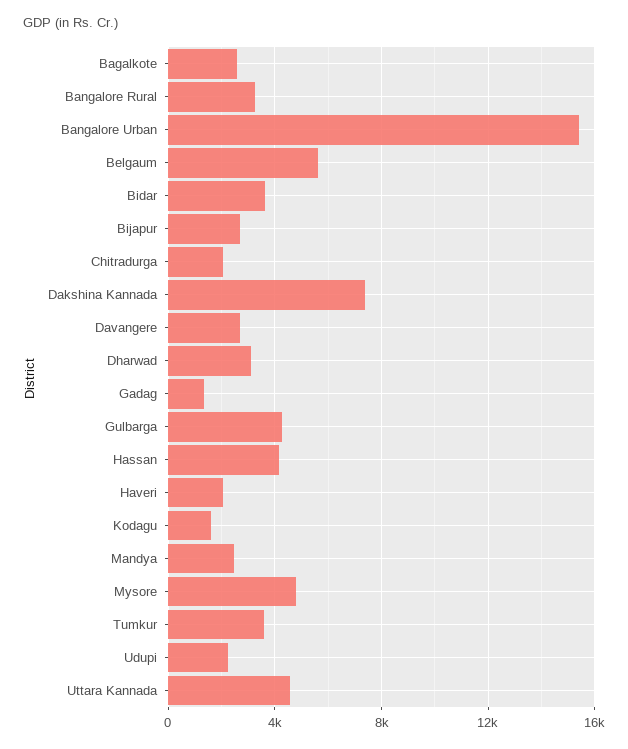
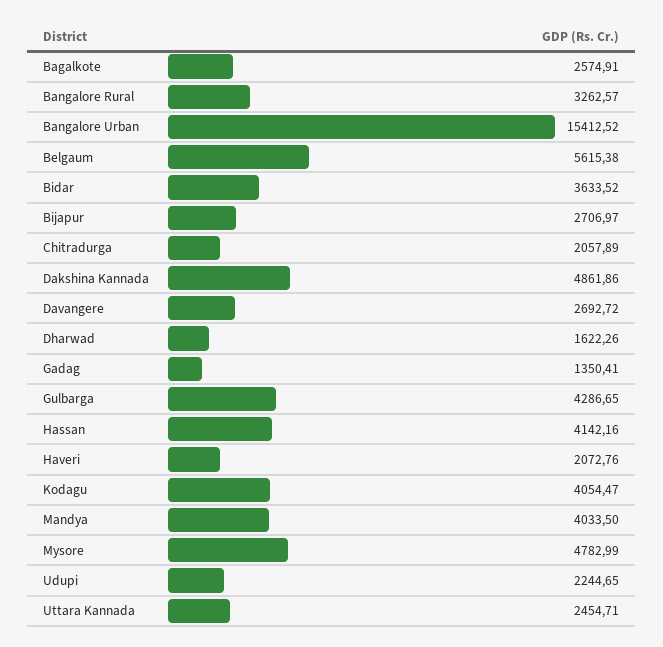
Dakshina Kannada: 7500 -> 4861.86
Dharwad: 3000 -> 1622.26
Kodagu: 1500 -> 4054.47
Mandya: 2500 -> 4033.5
Tumkur: 3500 -> none
Uttara Kannada: 4500 -> 2454.71

